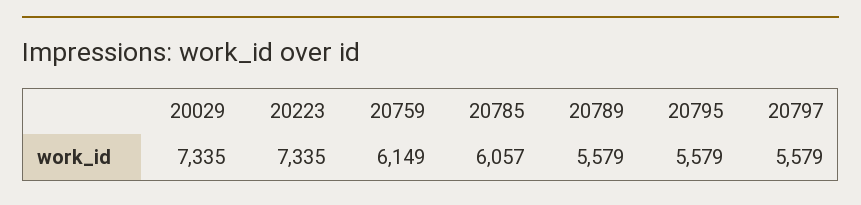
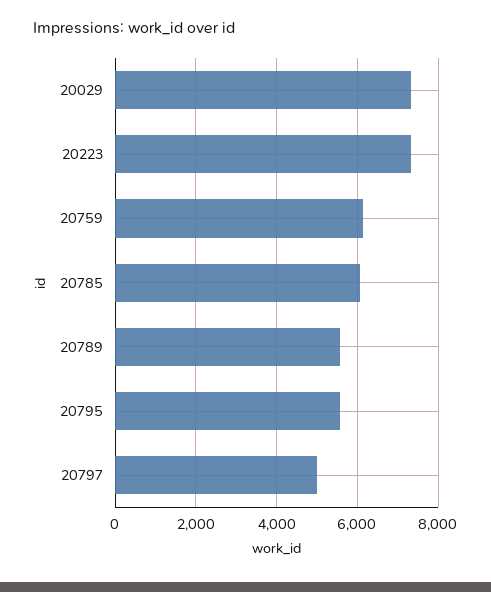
20797: 5579 -> 5000

